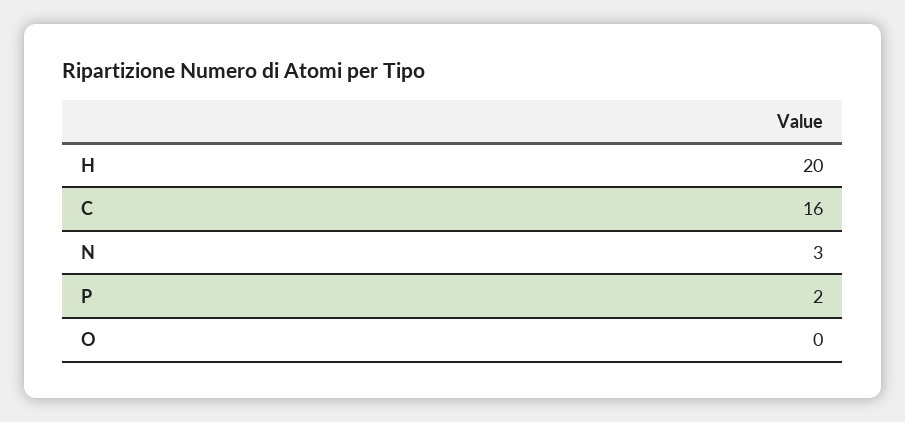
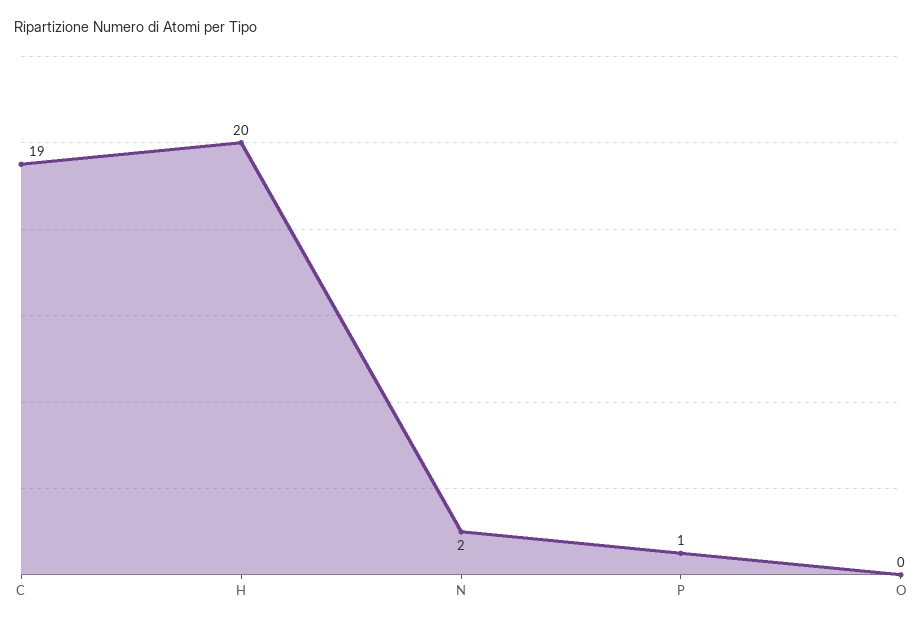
C: 16 -> 19
N: 3 -> 2
P: 2 -> 1

